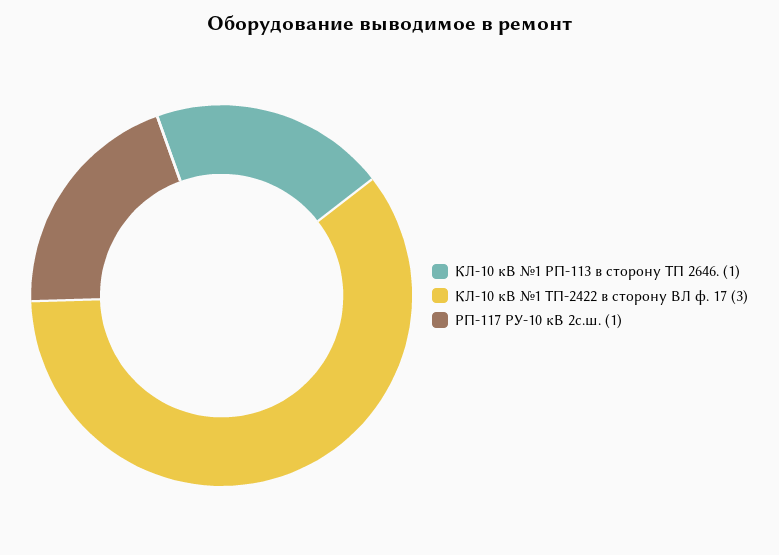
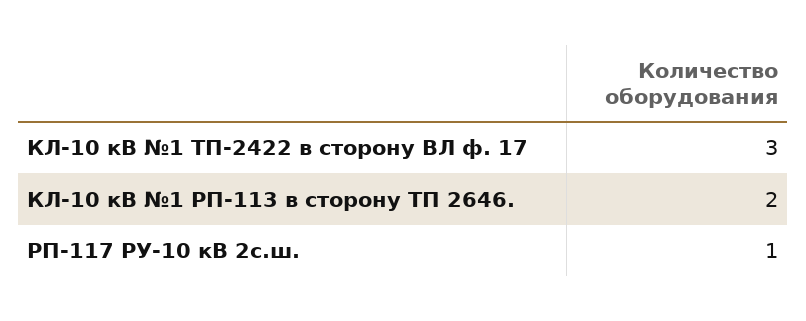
КЛ-10 кВ №1 РП-113 в сторону ТП 2646.: 1 -> 2

